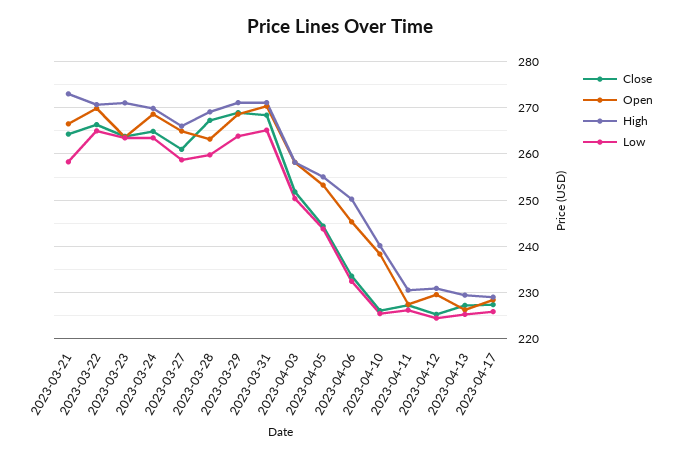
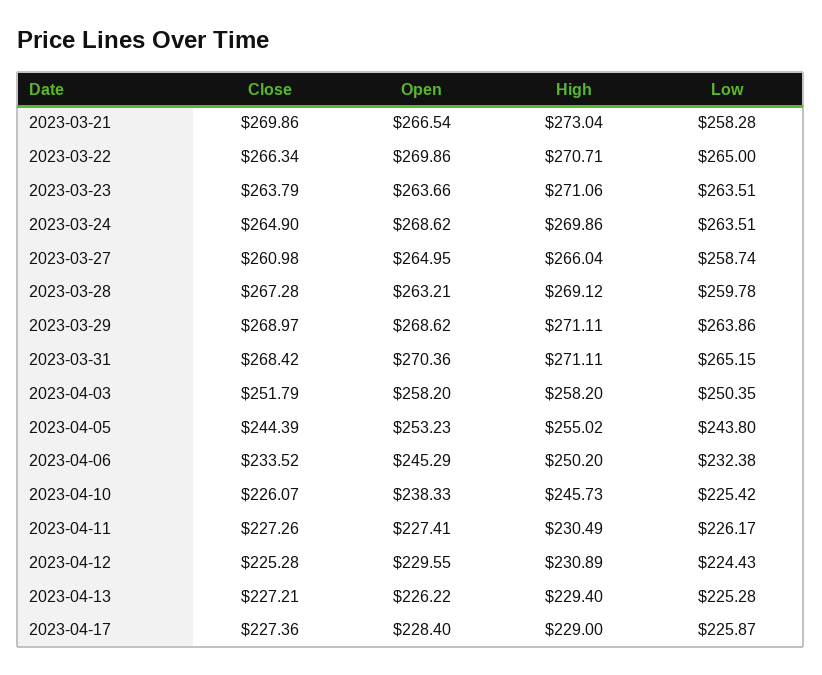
Close, 2023-03-21: 264 -> 269.86
High, 2023-04-10: 240 -> 245.73

